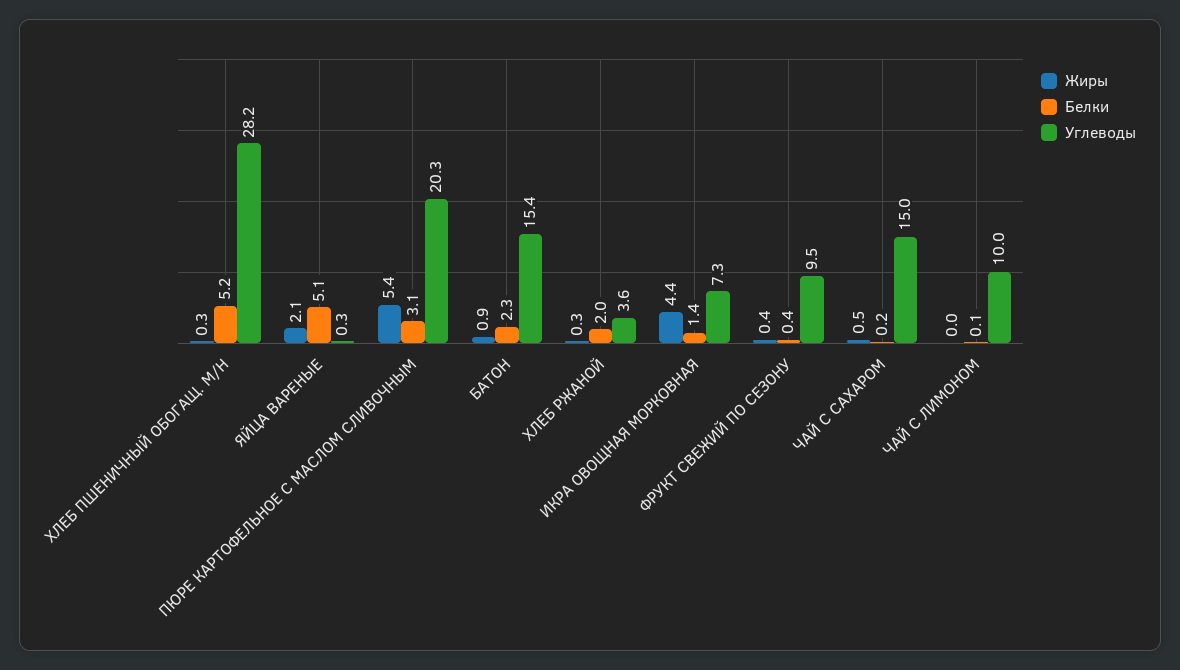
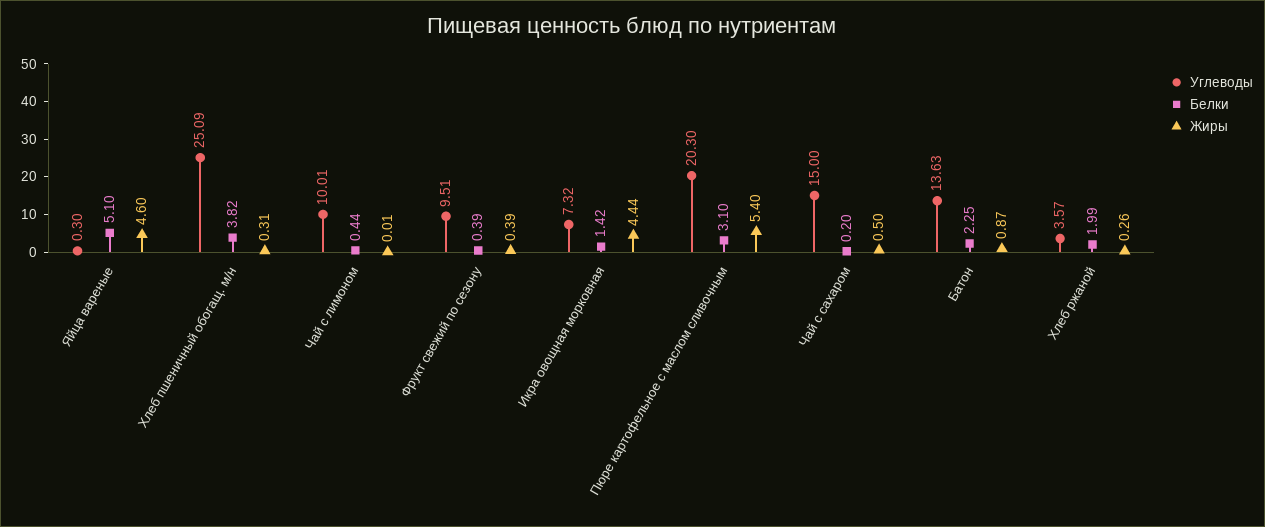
Белки, ХЛЕБ ПШЕНИЧНЫЙ ОБОГАЩ. М/Н: 5.2 -> 3.82
Углеводы, ХЛЕБ ПШЕНИЧНЫЙ ОБОГАЩ. М/Н: 28.2 -> 25.09
Жиры, ЯЙЦА ВАРЕНЫЕ: 2.1 -> 4.6
Углеводы, БАТОН: 15.4 -> 13.63
Белки, ЧАЙ С ЛИМОНОМ: 0.1 -> 0.44

